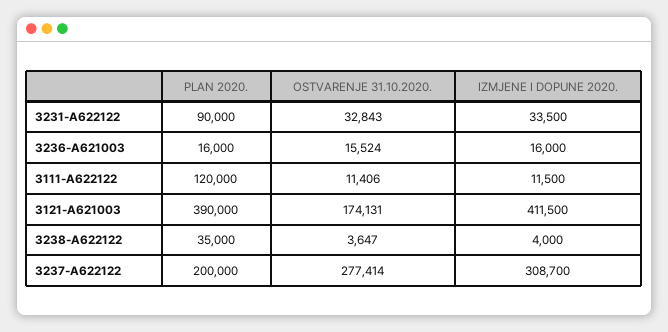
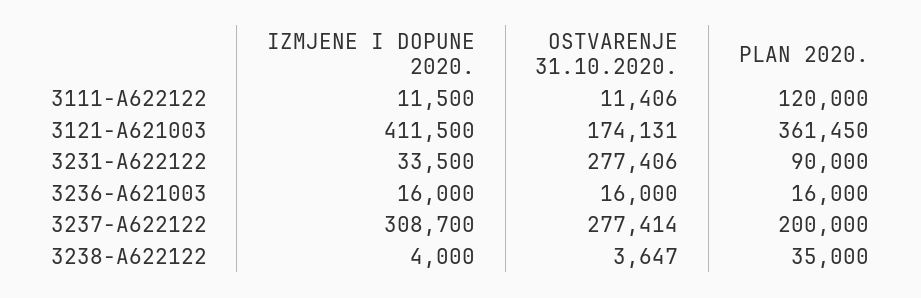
OSTVARENJE 31.10.2020., 3231-A622122: 32843 -> 277406
OSTVARENJE 31.10.2020., 3236-A621003: 15524 -> 16000
PLAN 2020., 3121-A621003: 390000 -> 361450

